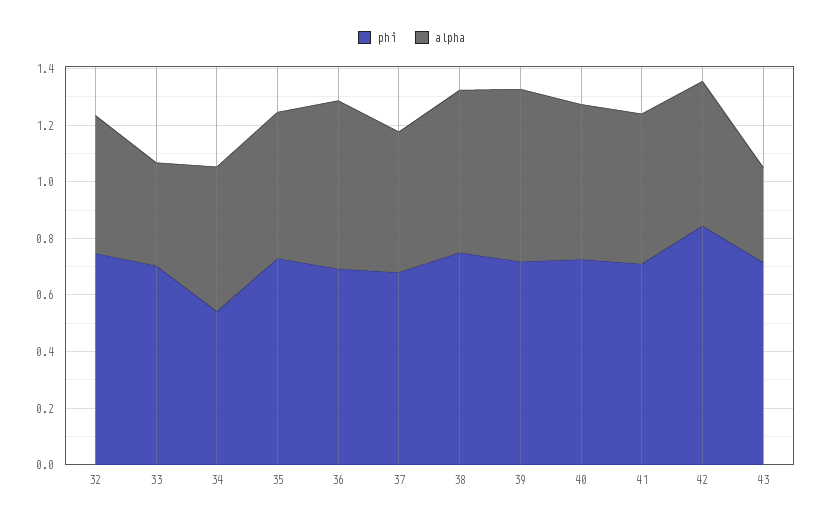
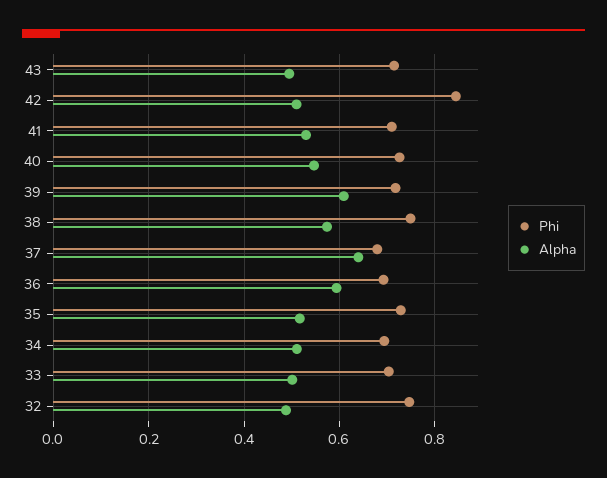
alpha, 33: 0.35 -> 0.5
phi, 34: 0.55 -> 0.7
alpha, 37: 0.5 -> 0.64
alpha, 43: 0.35 -> 0.5

